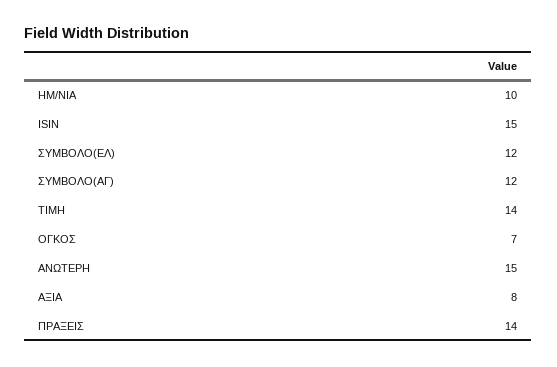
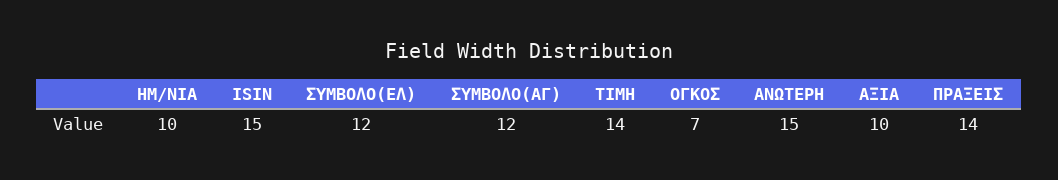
ΑΞΙΑ: 8 -> 10

